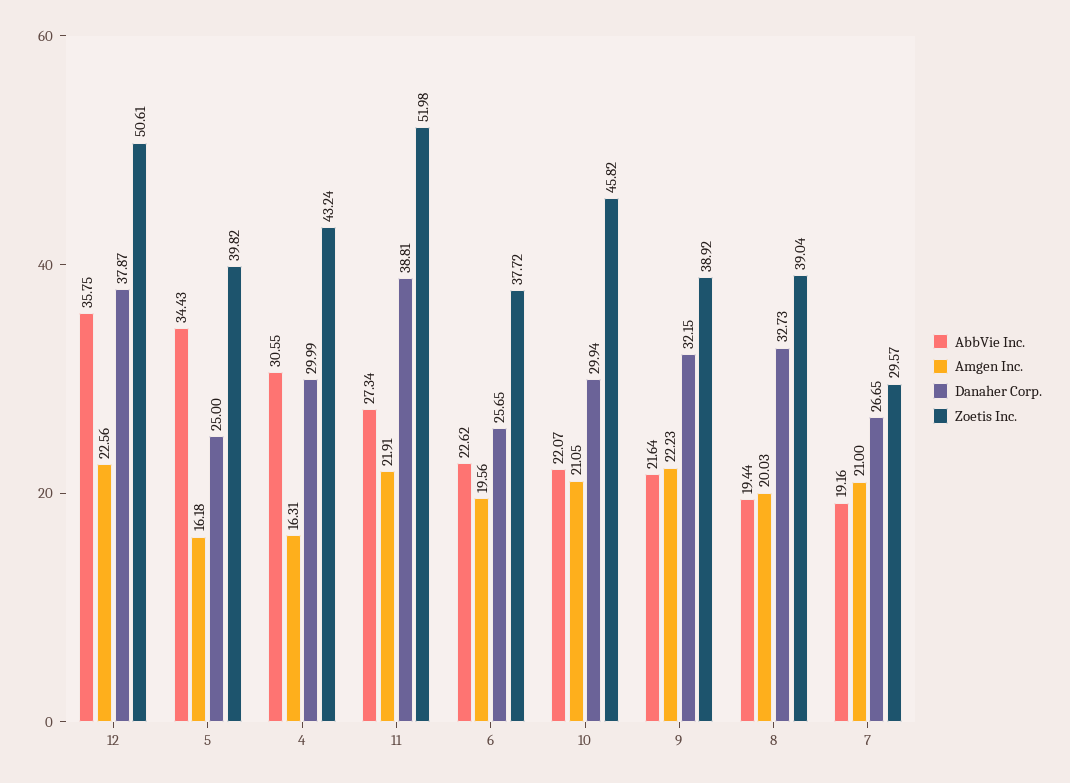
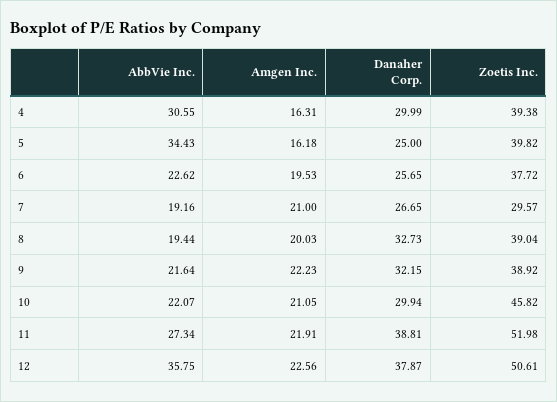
Zoetis Inc., 4: 43.24 -> 39.38
Amgen Inc., 6: 19.56 -> 19.53

